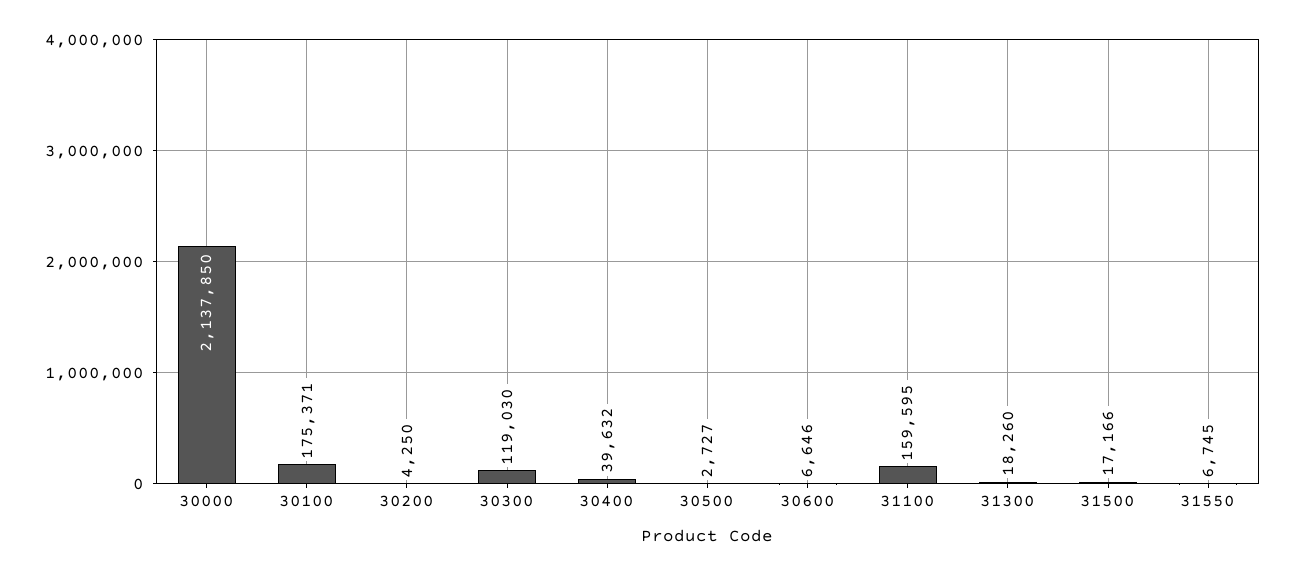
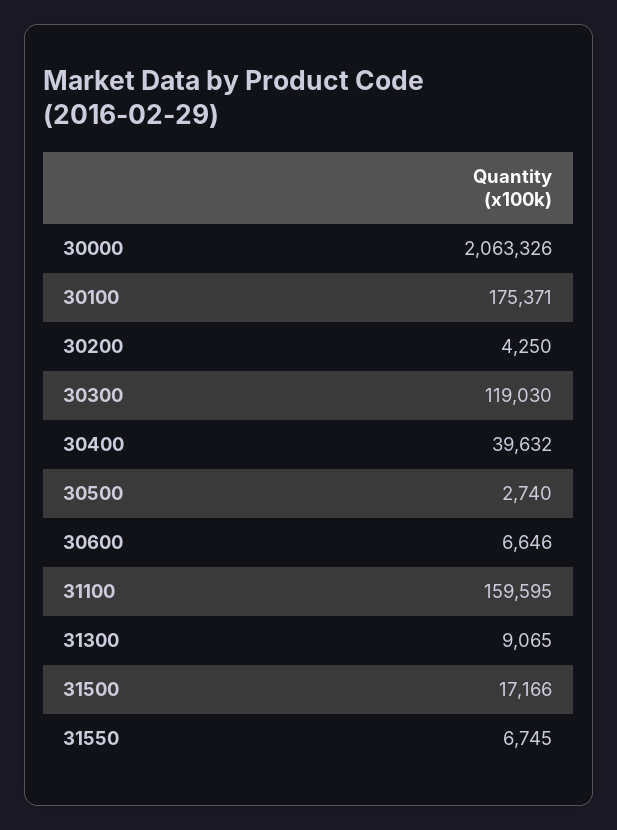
30000: 2137850 -> 2063326
30500: 2727 -> 2740
31300: 18260 -> 9065

